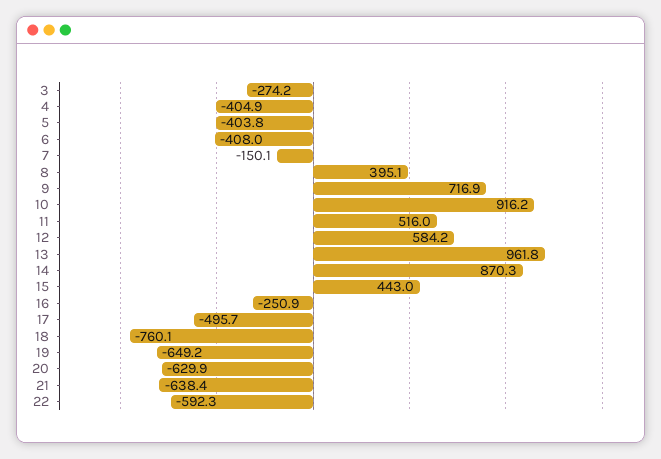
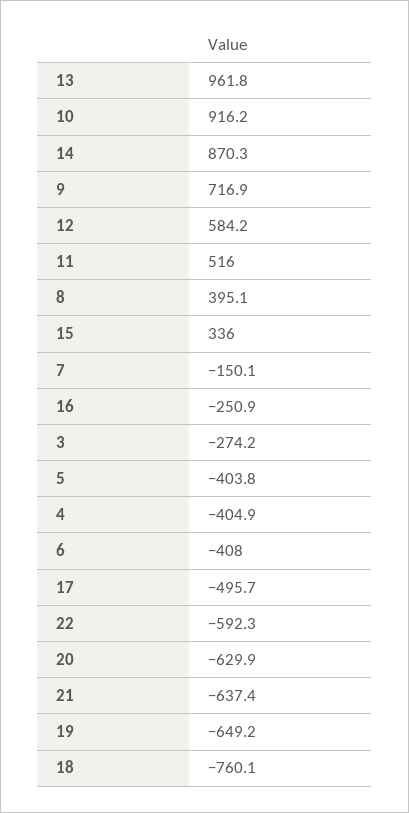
15: 443 -> 336
21: -638.4 -> -637.4

